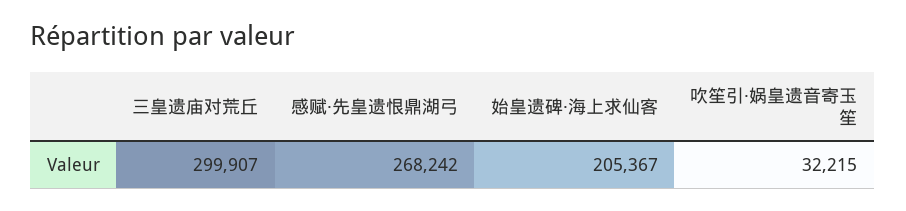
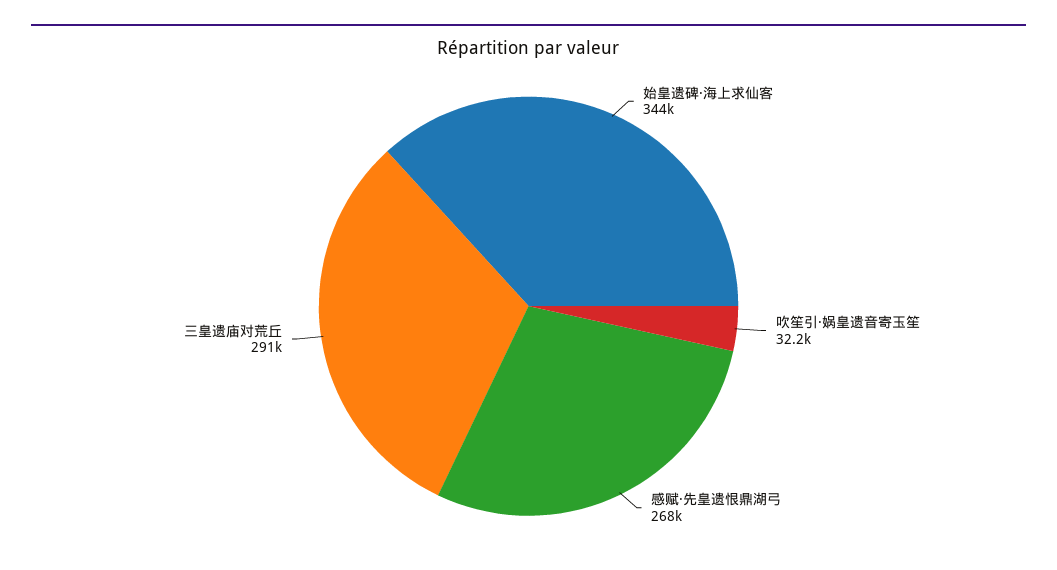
三皇遗庙对荒丘: 299907 -> 291000
始皇遗碑·海上求仙客: 205367 -> 344000

